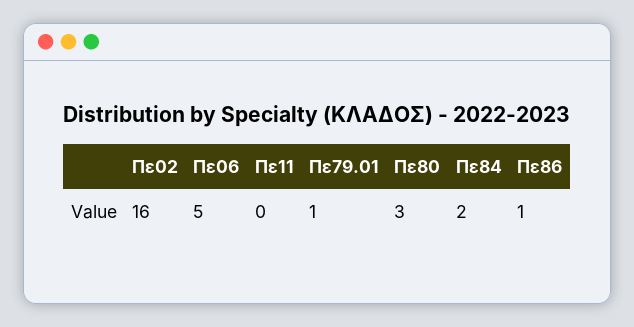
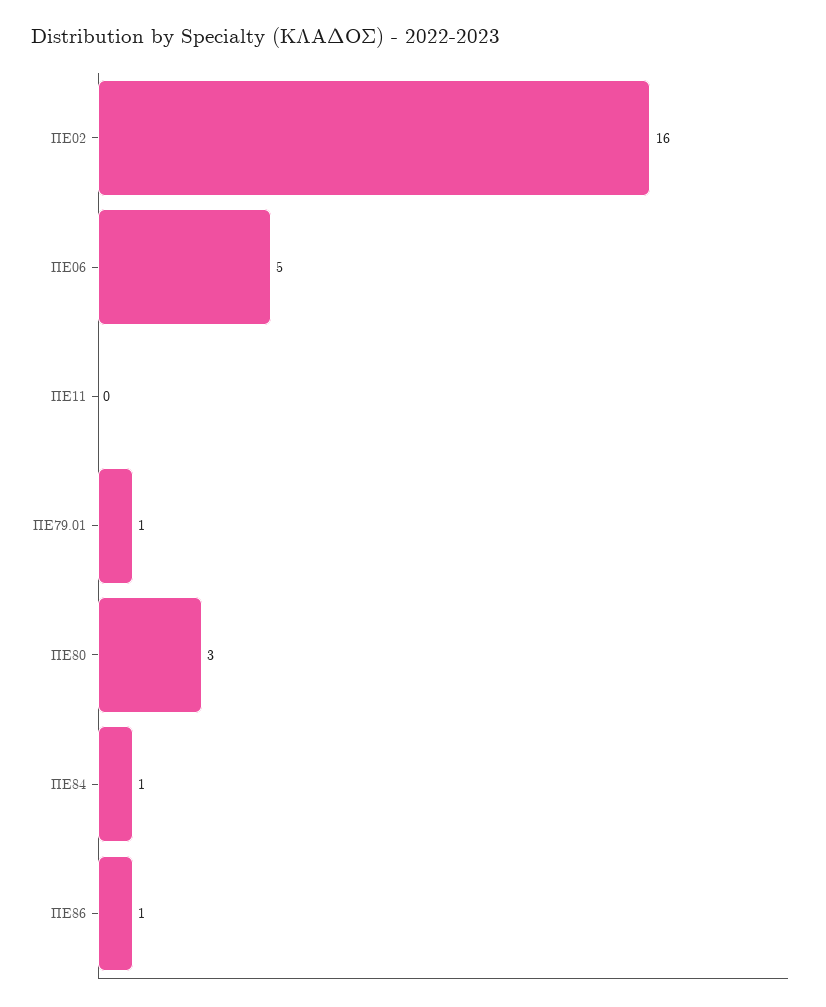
Πε84: 2 -> 1

